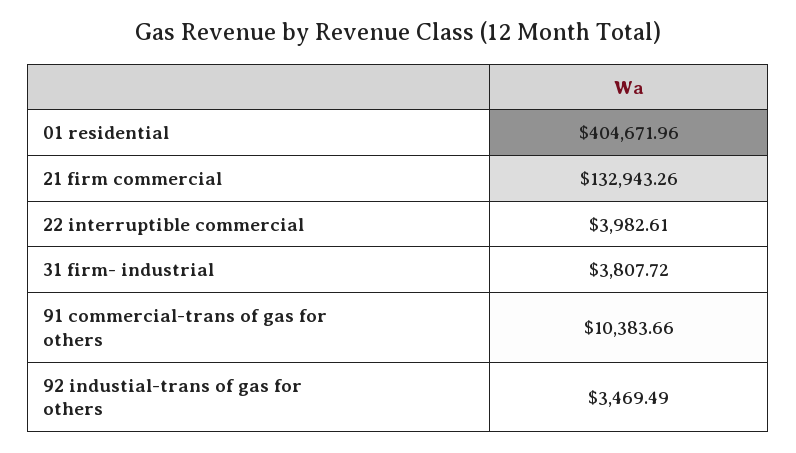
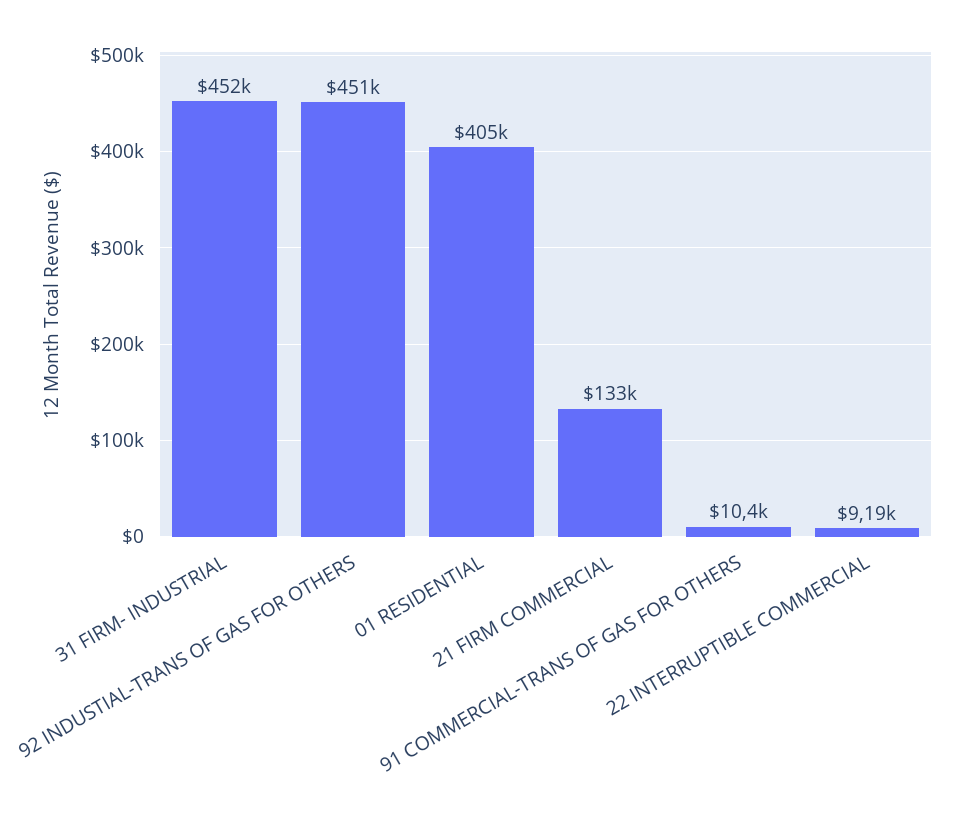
22 interruptible commercial: 3982.61 -> 9190
31 firm- industrial: 3807.72 -> 452000
92 industial-trans of gas for others: 3469.49 -> 451000

